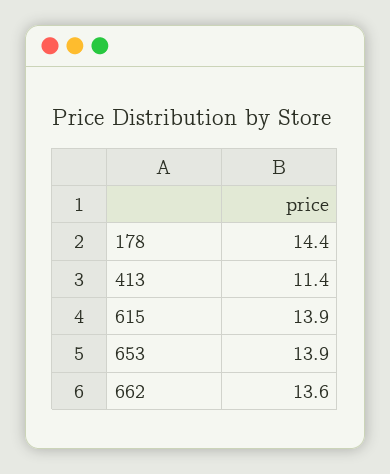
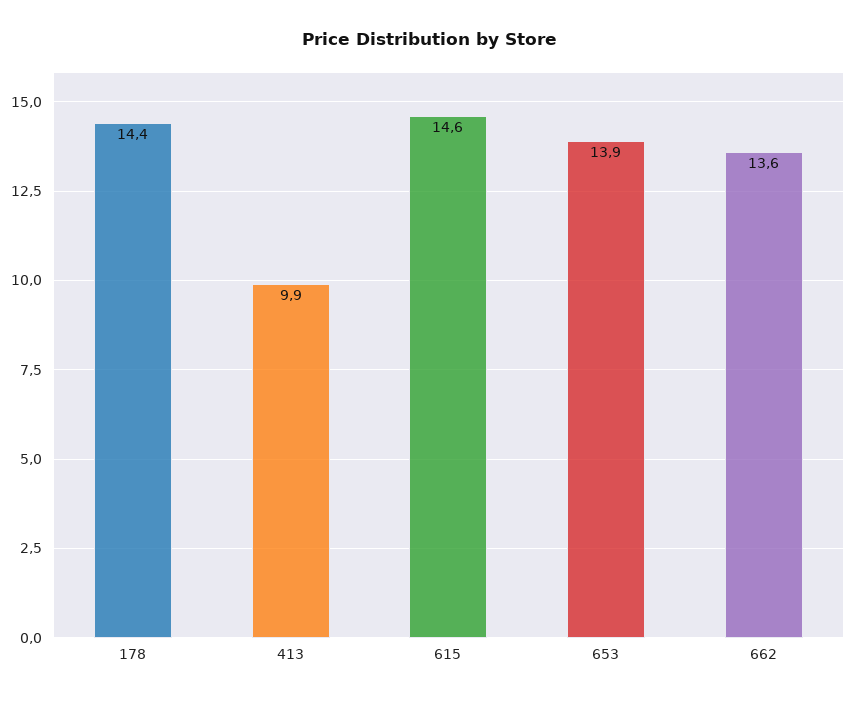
413: 11.4 -> 9.9
615: 13.9 -> 14.6

